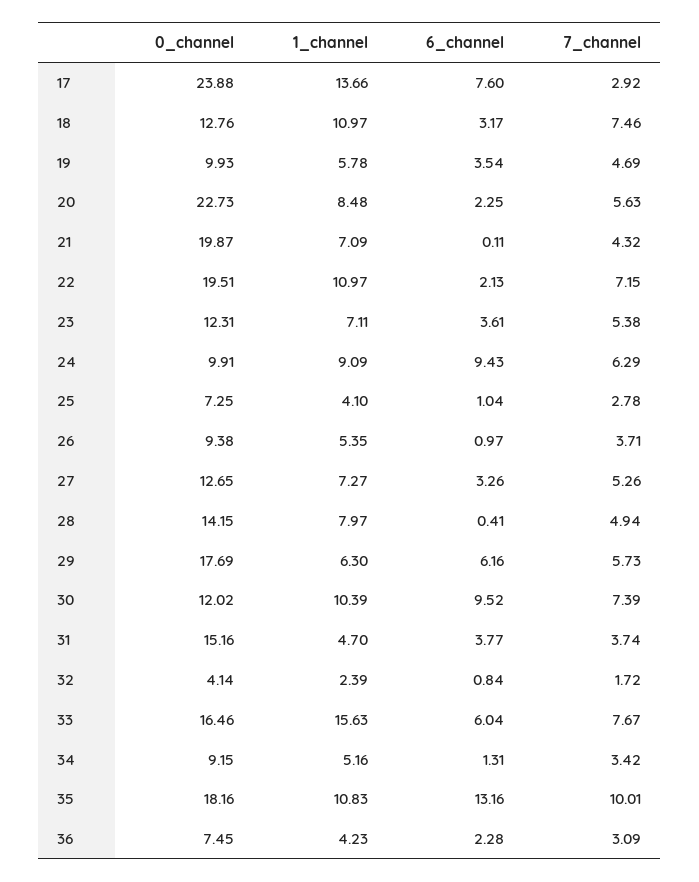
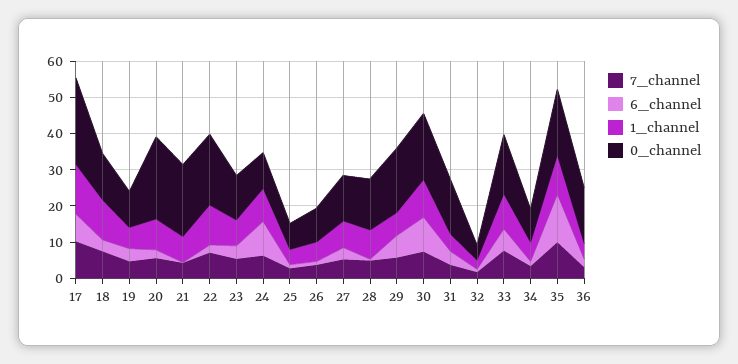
7_channel, 17: 2.92 -> 10
0_channel, 30: 12.02 -> 17.5
1_channel, 33: 15.63 -> 10
0_channel, 36: 7.45 -> 15

